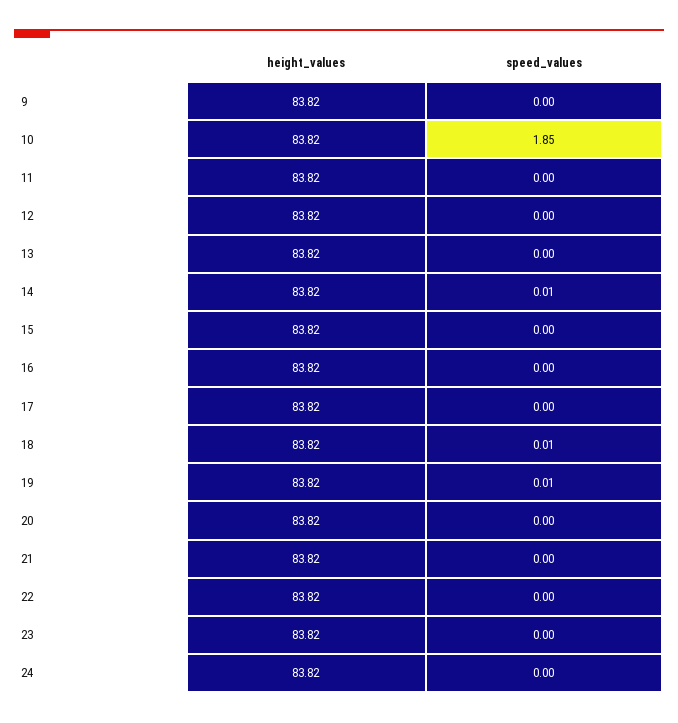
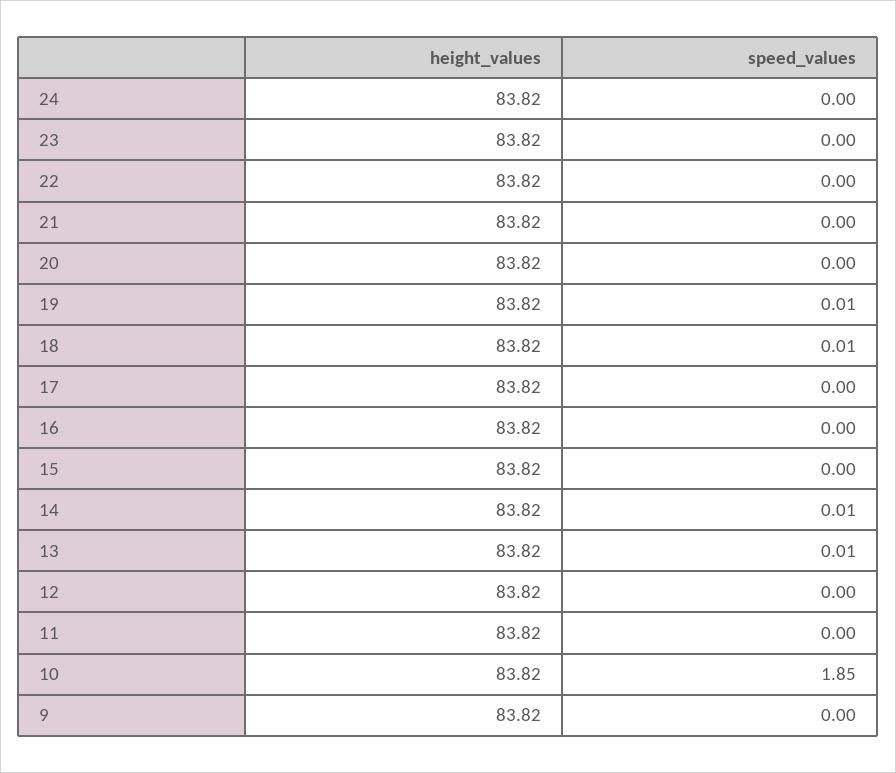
speed_values, 13: 0 -> 0.01

